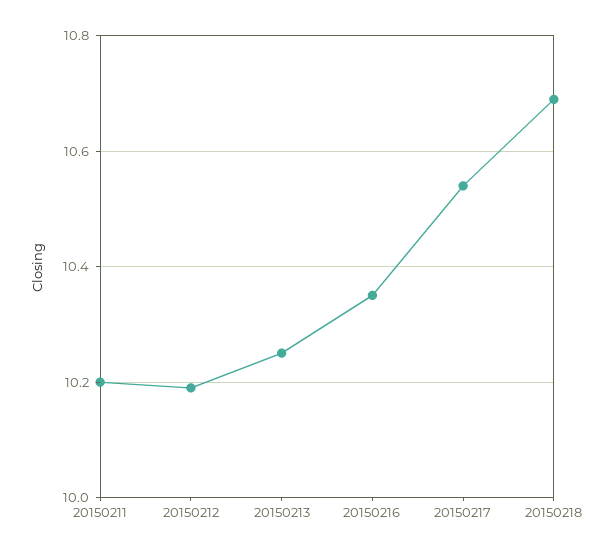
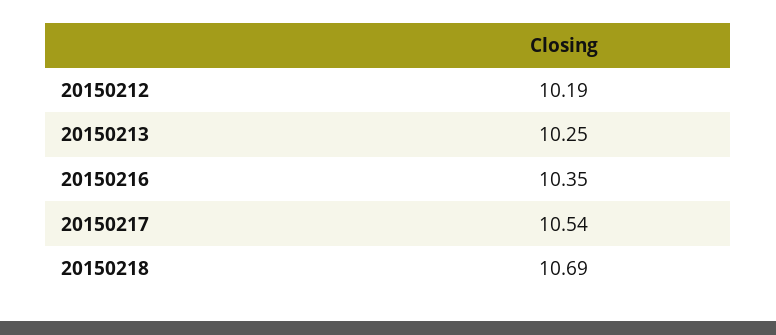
20150211: 10.2 -> none

